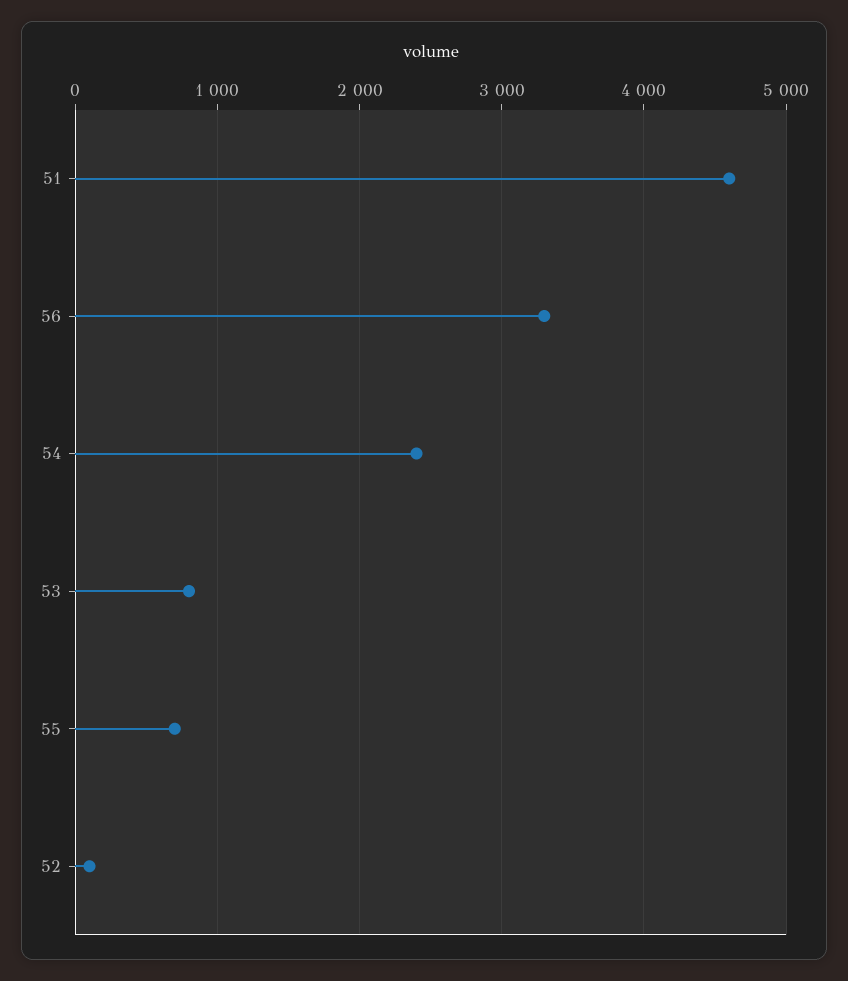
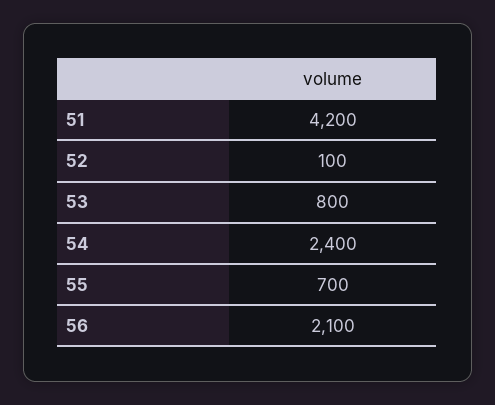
51: 4600 -> 4200
56: 3300 -> 2100

